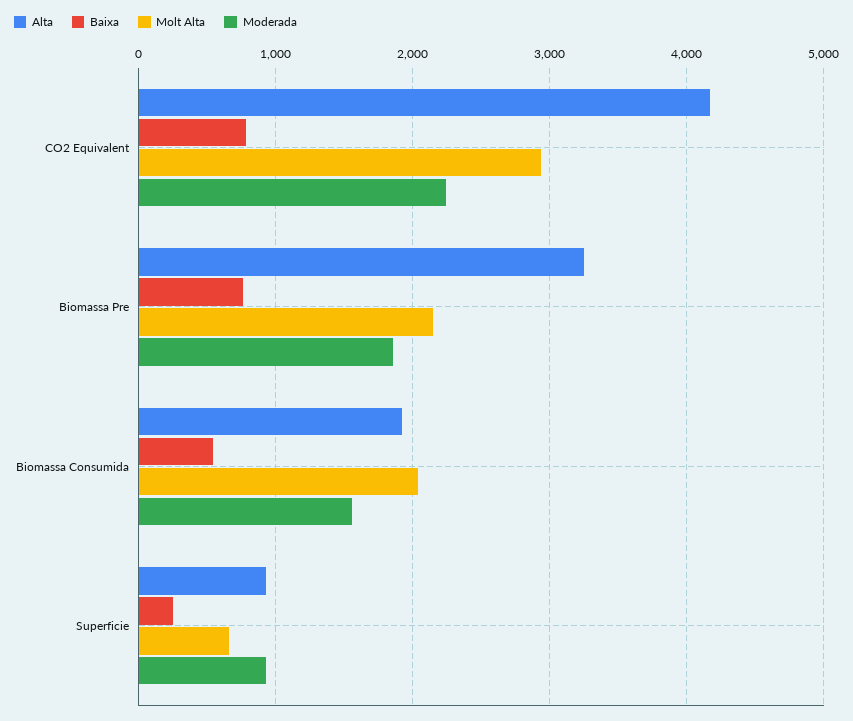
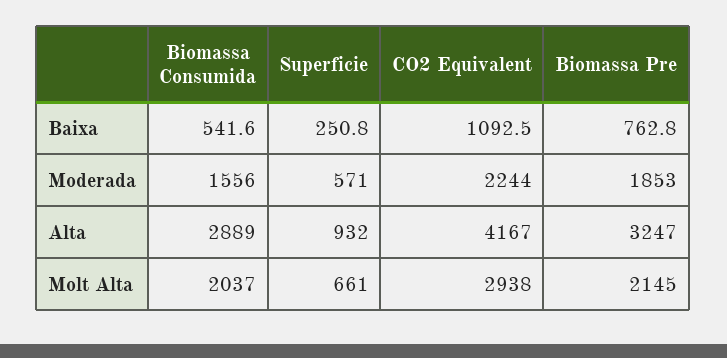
Baixa, CO2 Equivalent: 800 -> 1092.5
Alta, Biomassa Consumida: 1900 -> 2889
Moderada, Superficie: 900 -> 571

